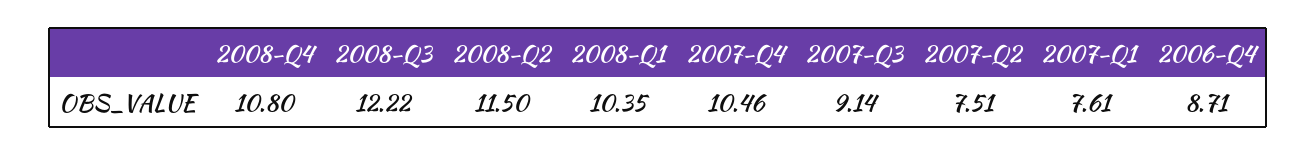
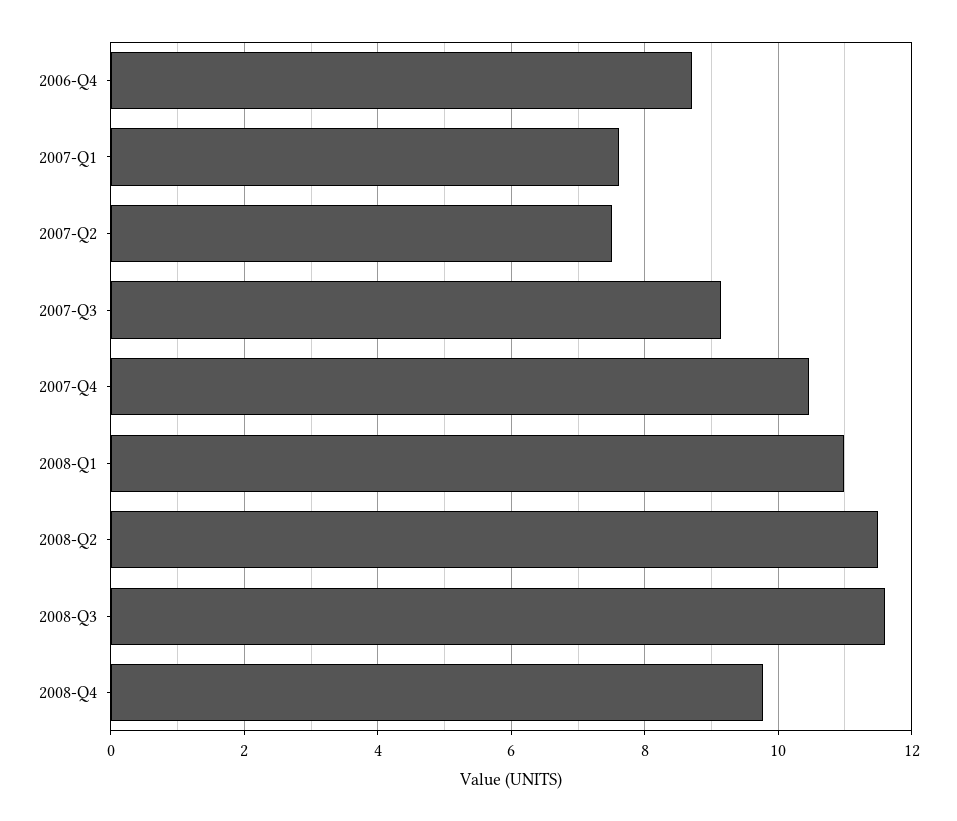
2008-Q4: 10.8 -> 9.8
2008-Q3: 12.22 -> 11.6
2008-Q1: 10.35 -> 11

